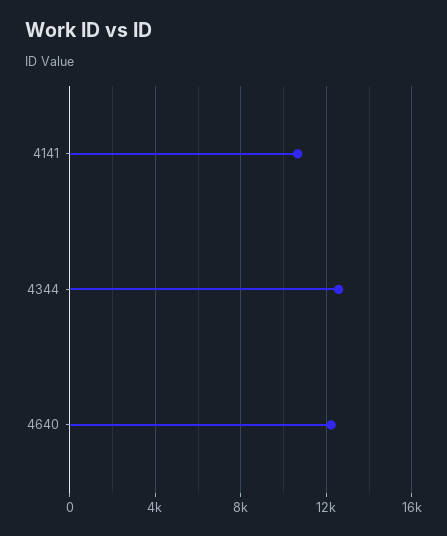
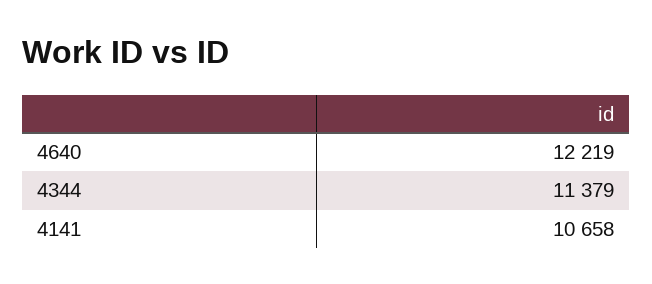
4344: 12500 -> 11379

